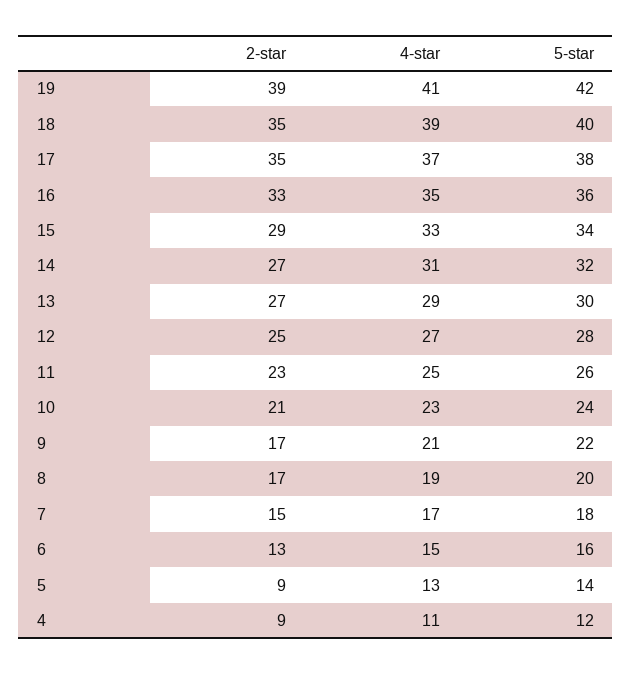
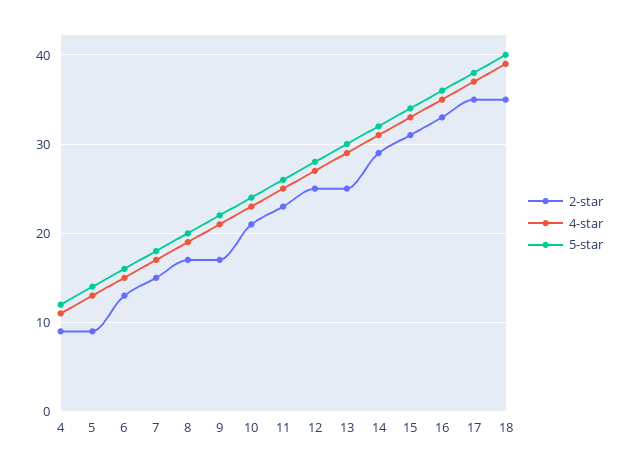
2-star, 19: 39 -> none
4-star, 19: 41 -> none
5-star, 19: 42 -> none
2-star, 15: 29 -> 31
2-star, 14: 27 -> 29
2-star, 13: 27 -> 25

